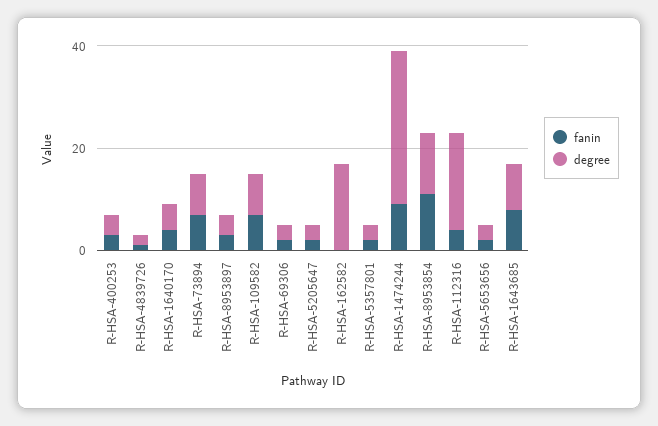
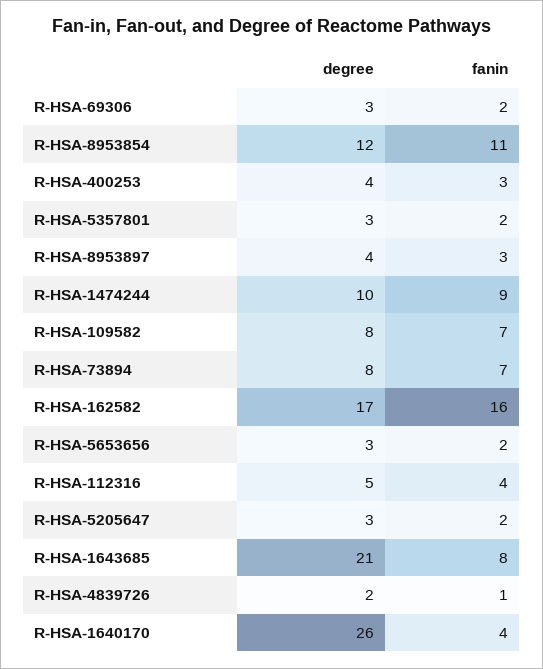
degree, R-HSA-1640170: 5 -> 26
fanin, R-HSA-162582: 0 -> 16
degree, R-HSA-1474244: 30 -> 10
degree, R-HSA-112316: 20 -> 5
degree, R-HSA-1643685: 10 -> 21

